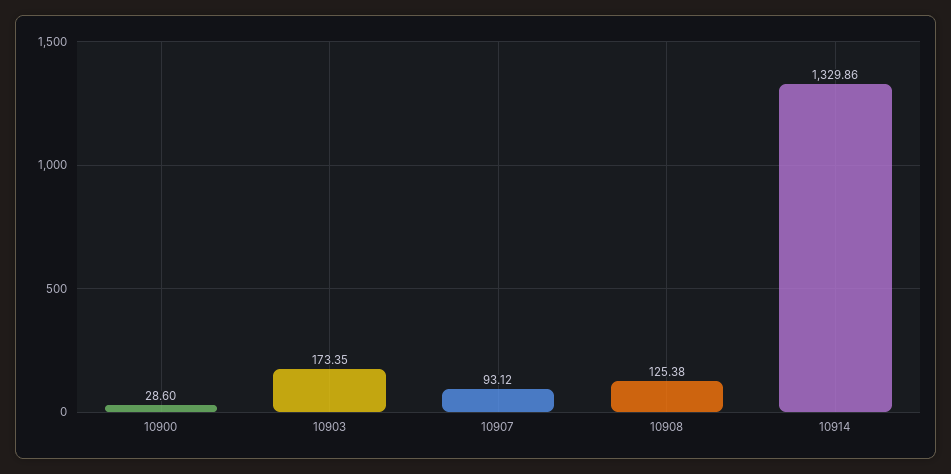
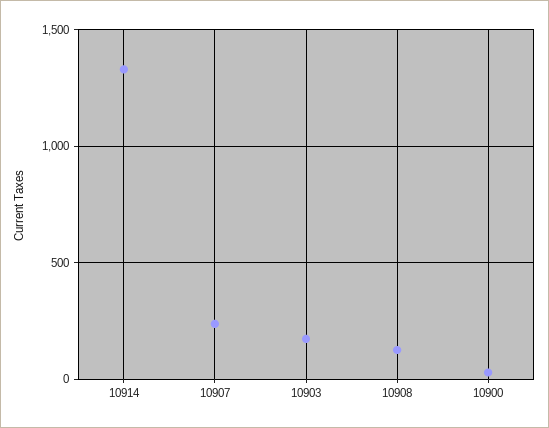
10907: 93.12 -> 250

